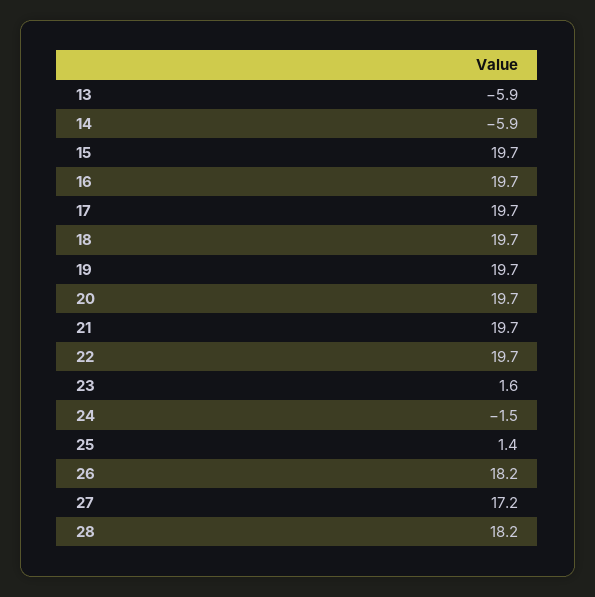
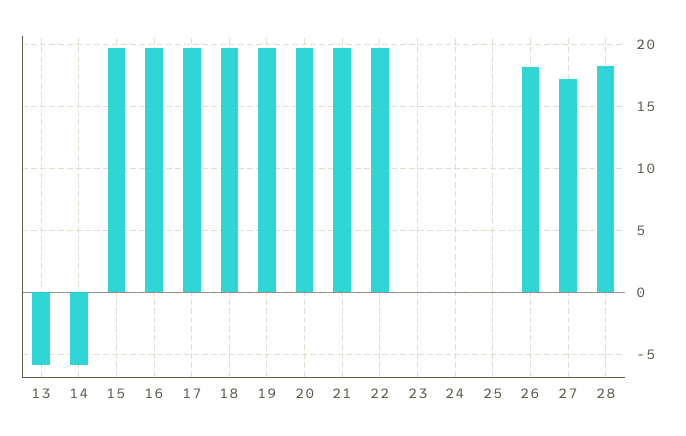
23: 1.6 -> 0
24: -1.5 -> 0
25: 1.4 -> 0

